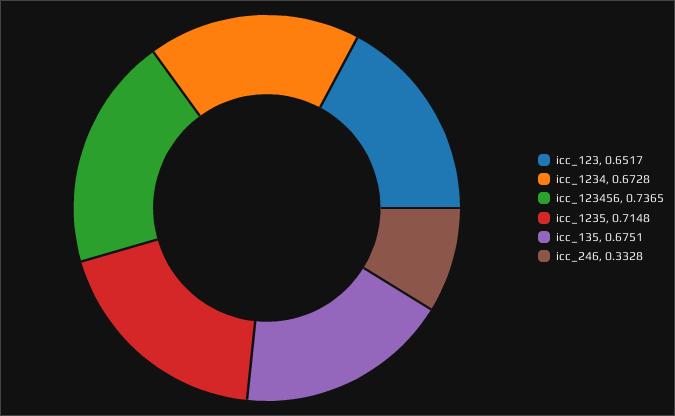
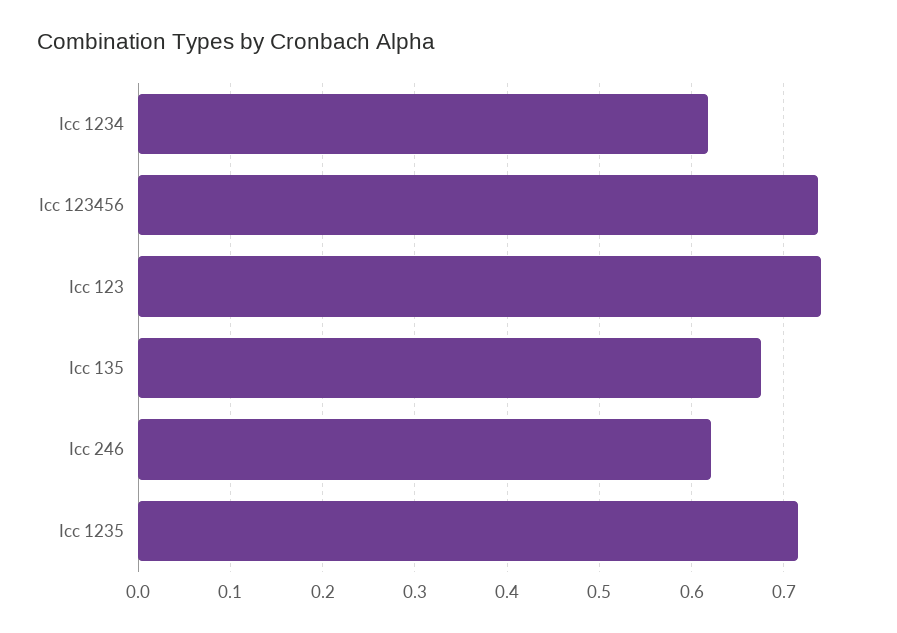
icc_123: 0.6517 -> 0.74
icc_1234: 0.6728 -> 0.62
icc_246: 0.3328 -> 0.62

